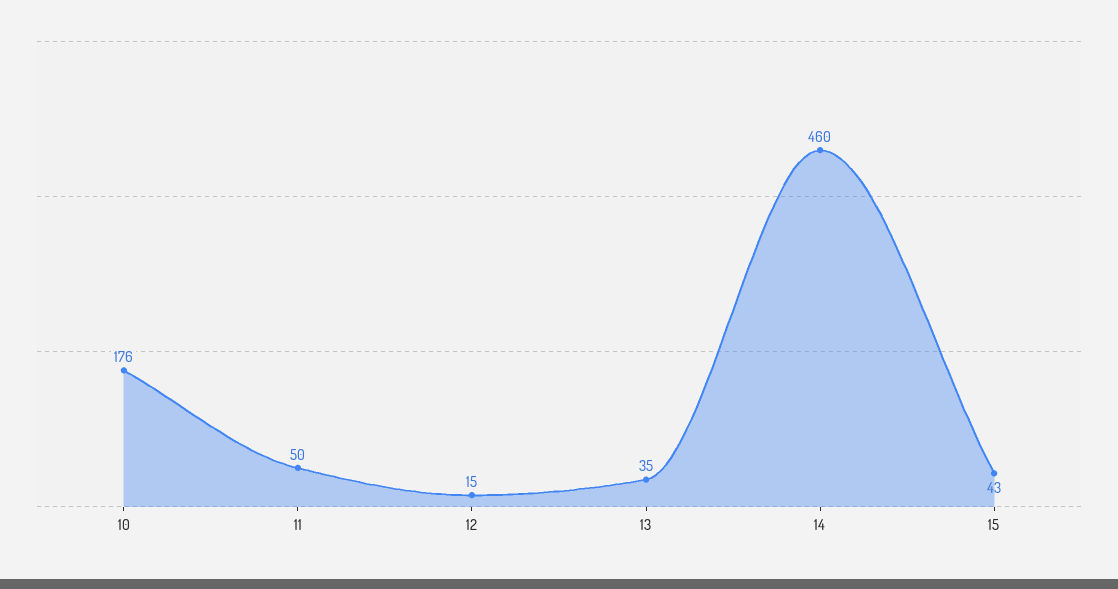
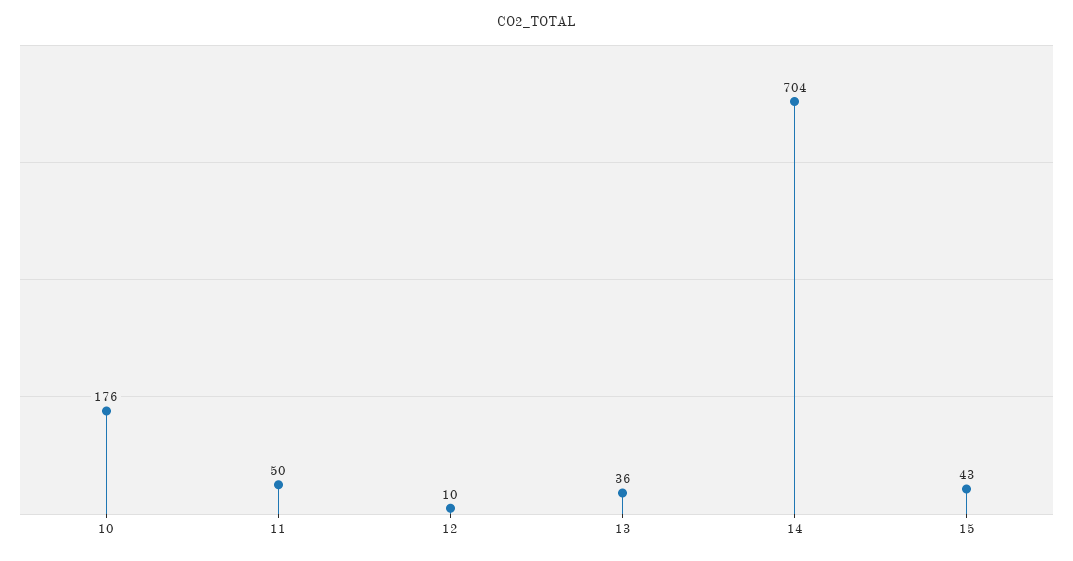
12: 15 -> 10
13: 35 -> 36
14: 460 -> 704

